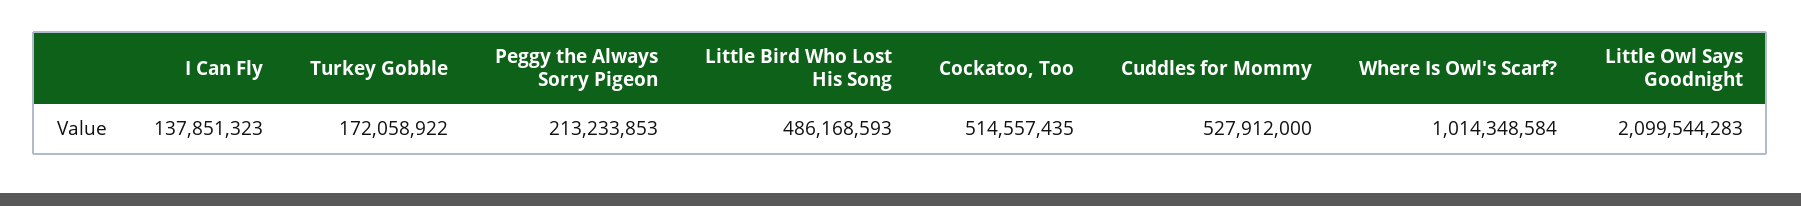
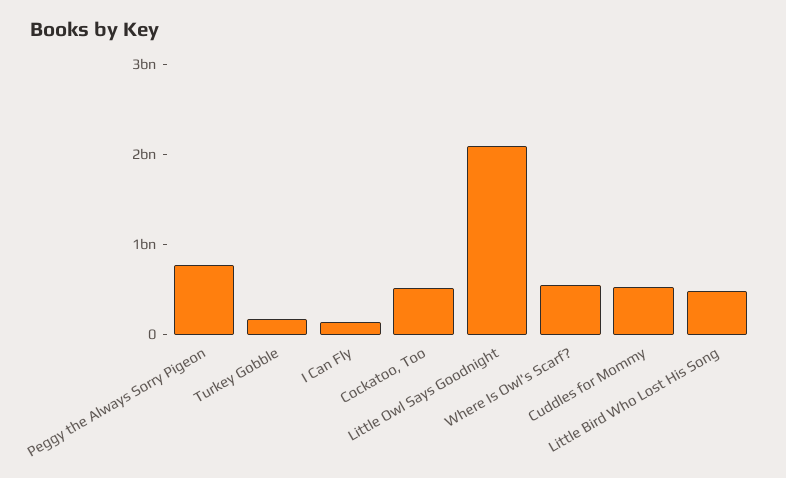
Peggy the Always Sorry Pigeon: 213233853 -> 800000000
Where Is Owl's Scarf?: 1014348584 -> 600000000

